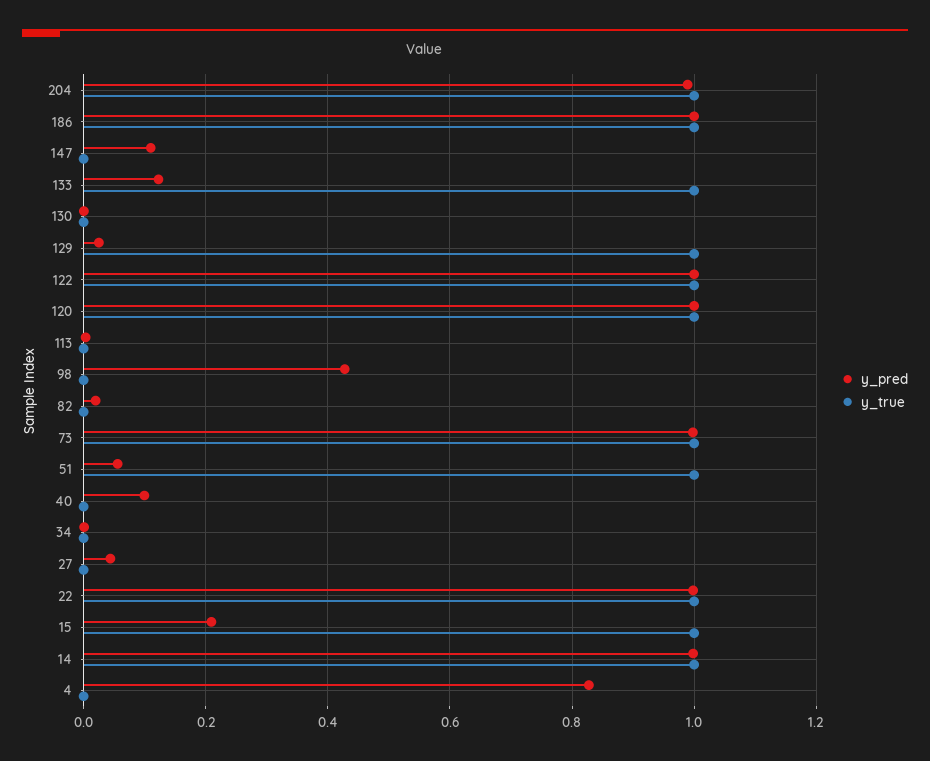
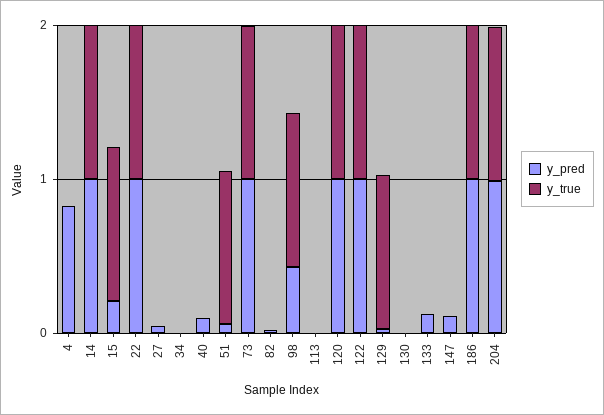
y_true, 133: 1 -> 0
y_true, 98: 0 -> 1

